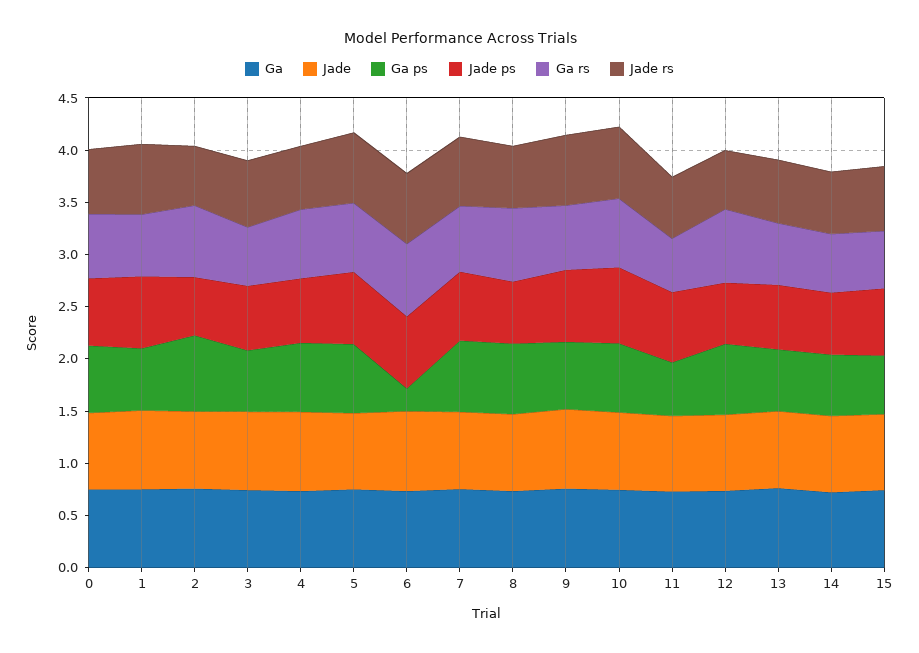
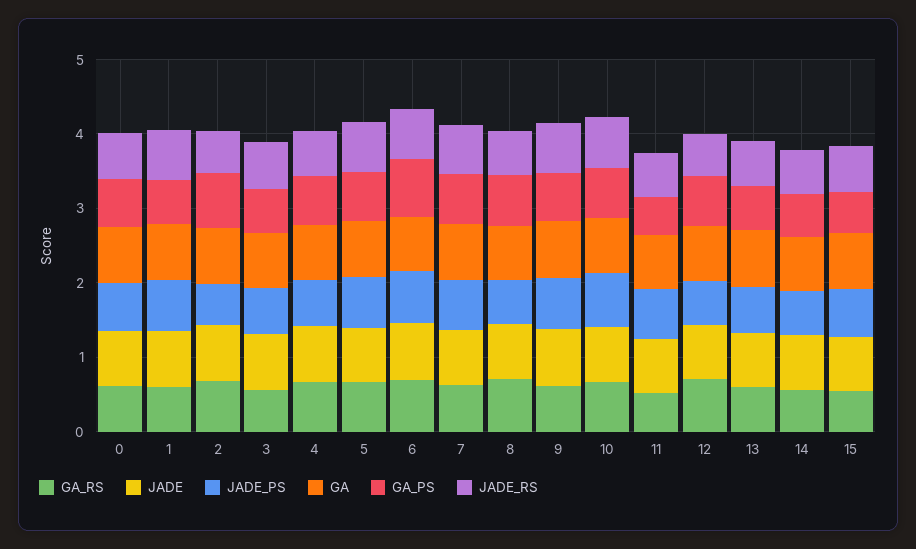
Ga ps, 6: 0.2 -> 0.8

